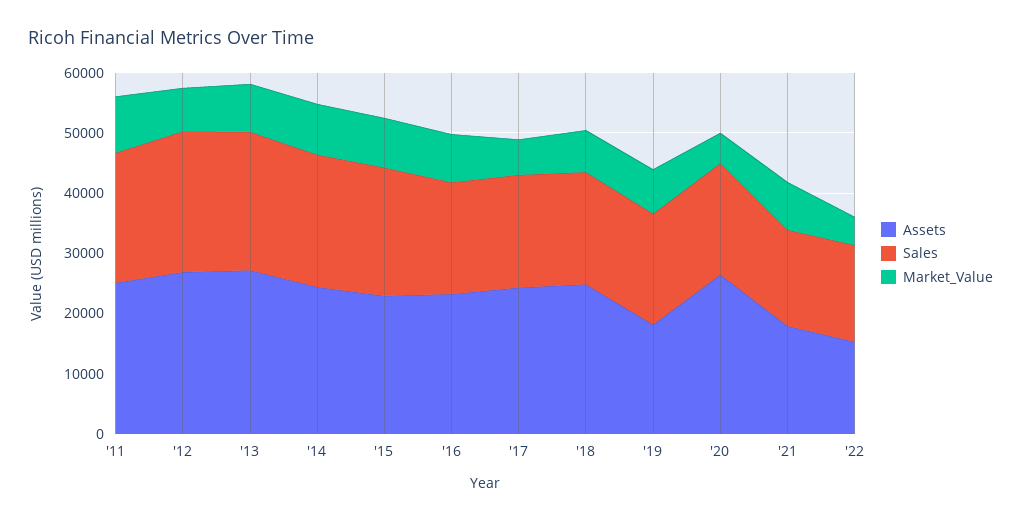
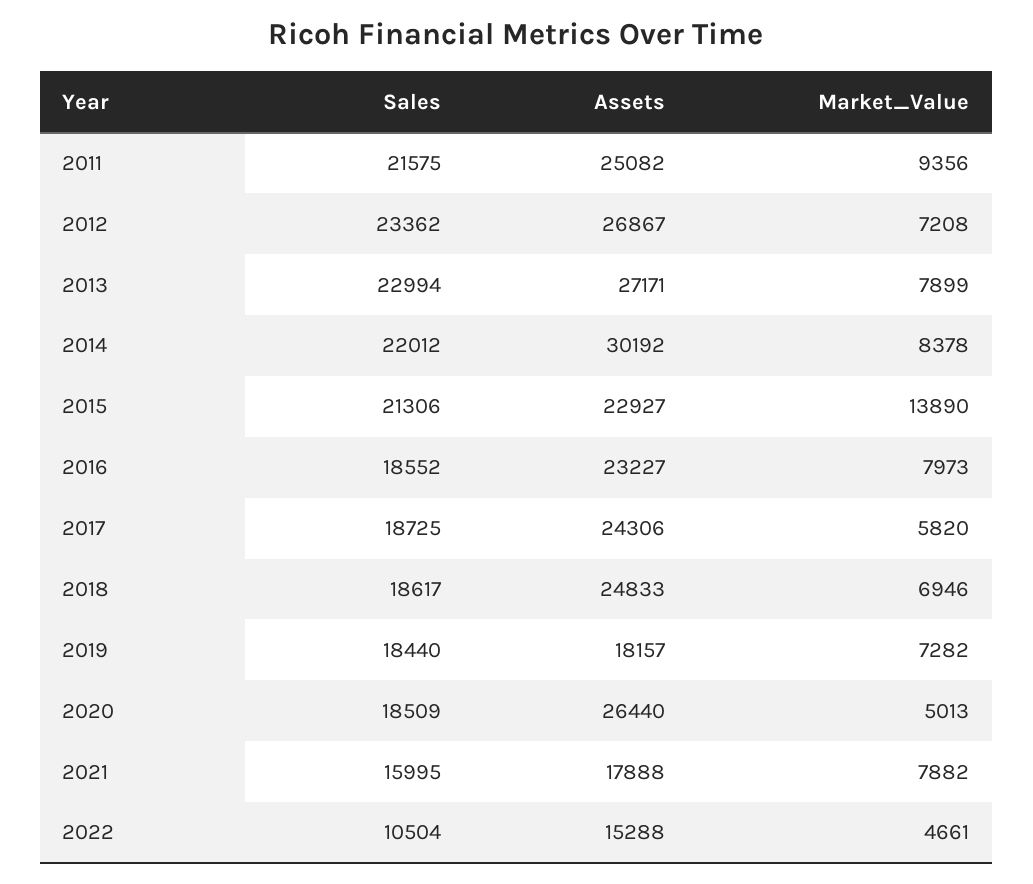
Assets, '14: 24000 -> 30192
Market_Value, '15: 8000 -> 13890
Sales, '22: 16000 -> 10504

